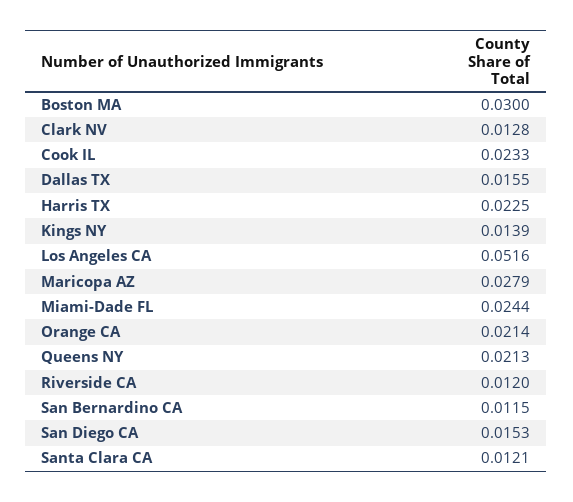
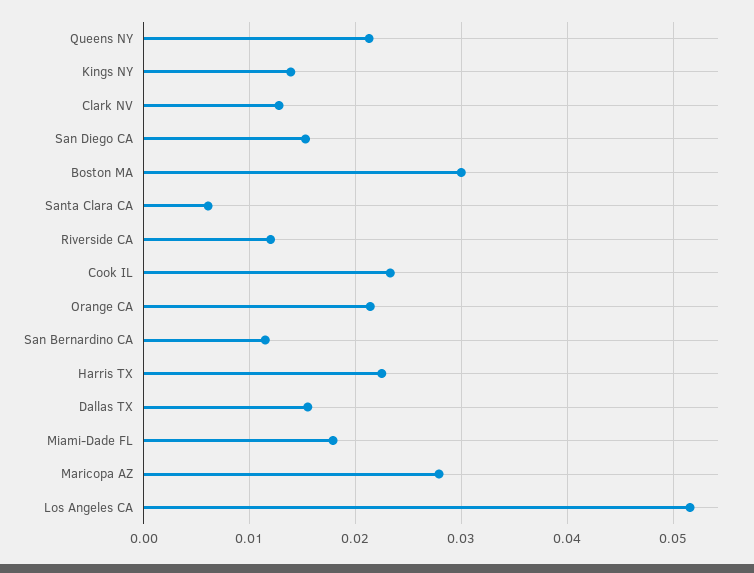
Miami-Dade FL: 0.0244 -> 0.018
Santa Clara CA: 0.0121 -> 0.006

